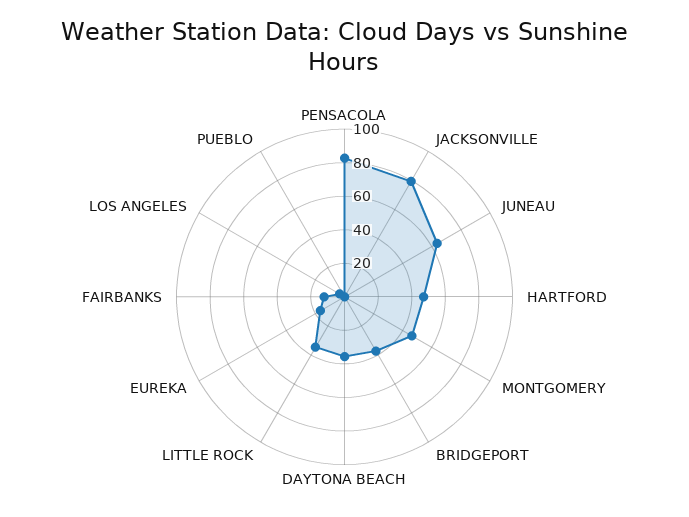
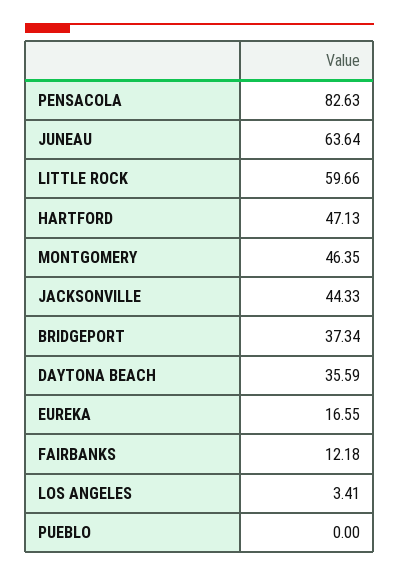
JACKSONVILLE: 80 -> 44.33
LITTLE ROCK: 35 -> 59.66

